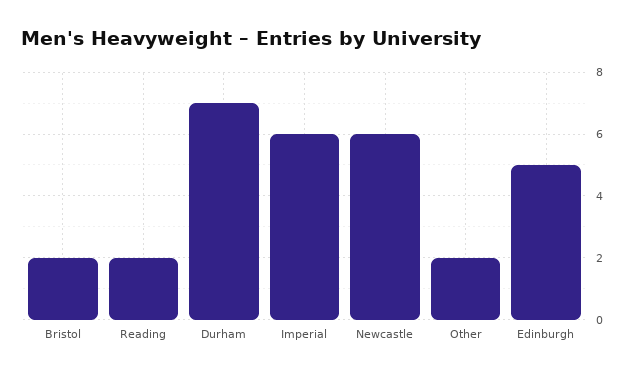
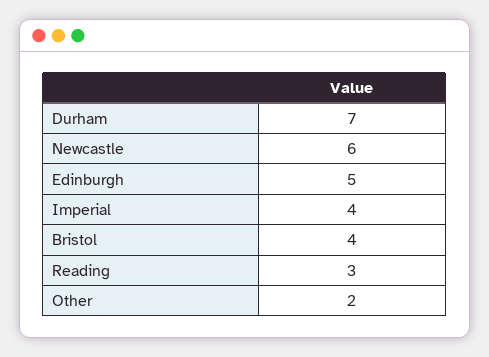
Bristol: 2 -> 4
Reading: 2 -> 3
Imperial: 6 -> 4

